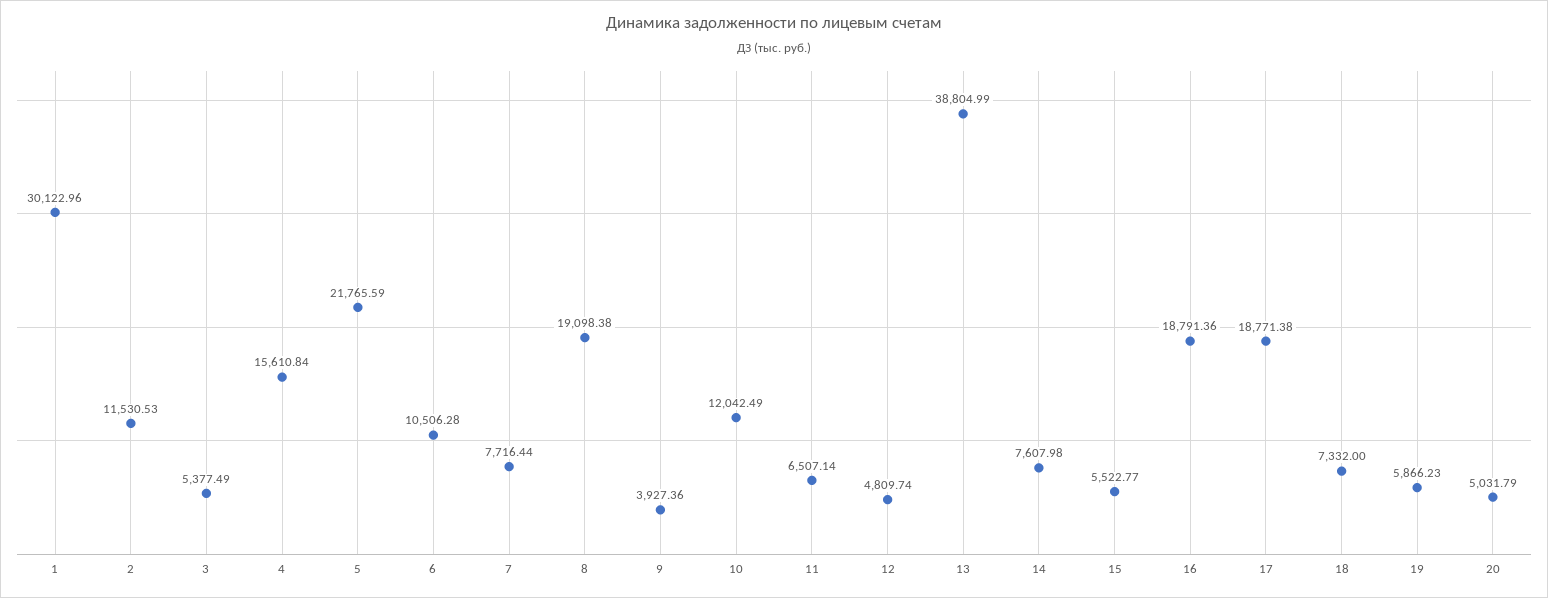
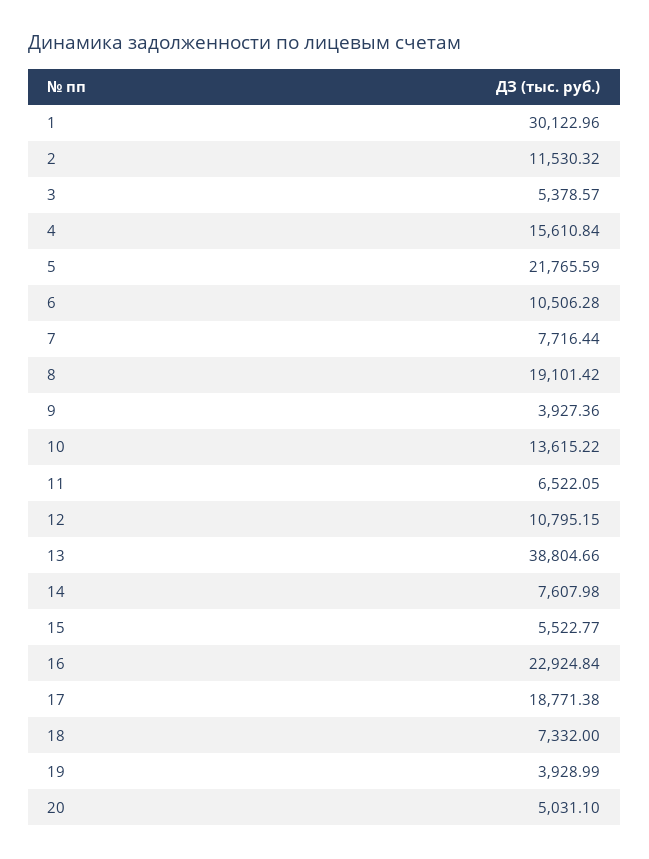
2: 11530.53 -> 11530.32
3: 5377.49 -> 5378.57
8: 19098.38 -> 19101.42
10: 12042.49 -> 13615.22
11: 6507.14 -> 6522.05
12: 4809.74 -> 10795.15
13: 38804.99 -> 38804.66
16: 18791.36 -> 22924.84
19: 5866.23 -> 3928.99
20: 5031.79 -> 5031.1

